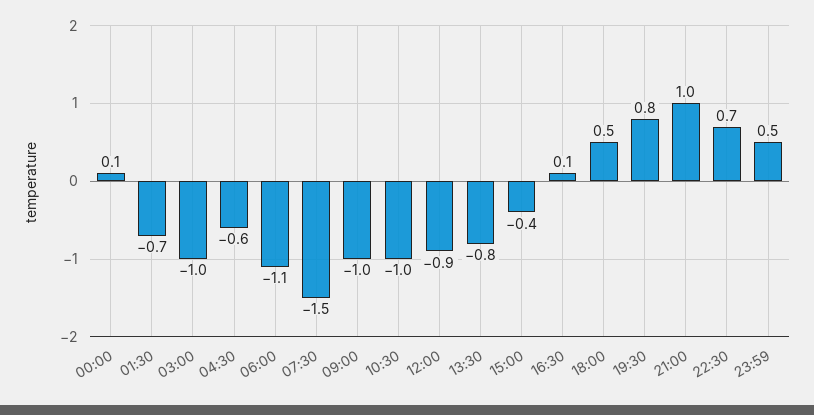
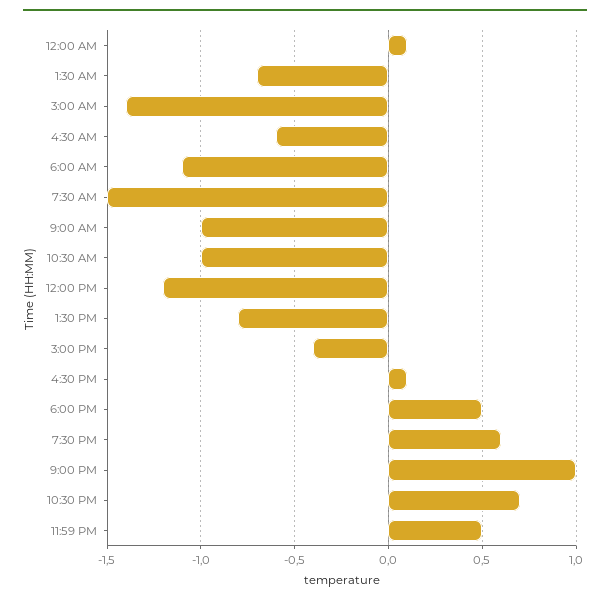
03:00: -1 -> -1.4
12:00: -0.9 -> -1.2
19:30: 0.8 -> 0.6

